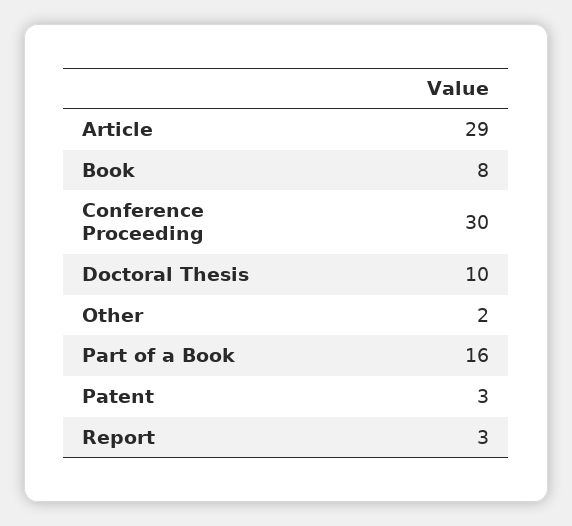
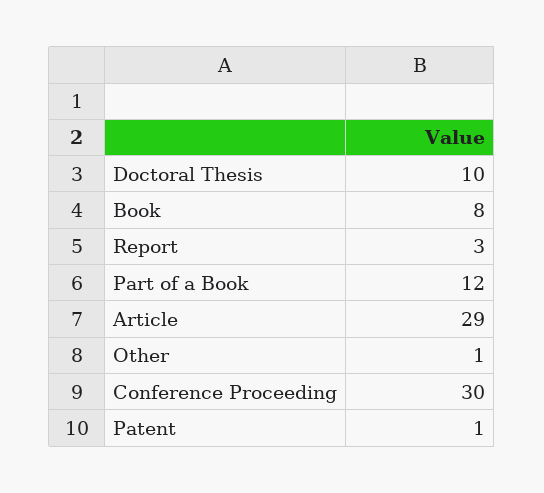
Other: 2 -> 1
Part of a Book: 16 -> 12
Patent: 3 -> 1

